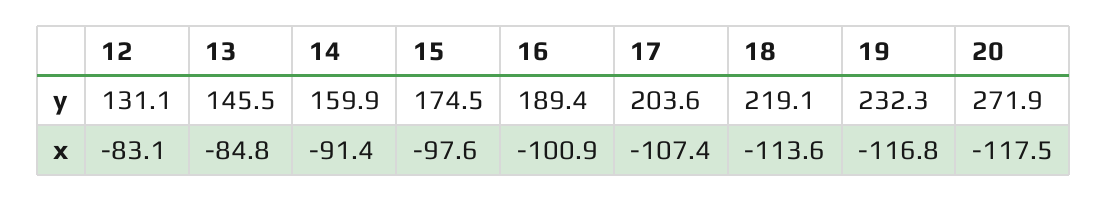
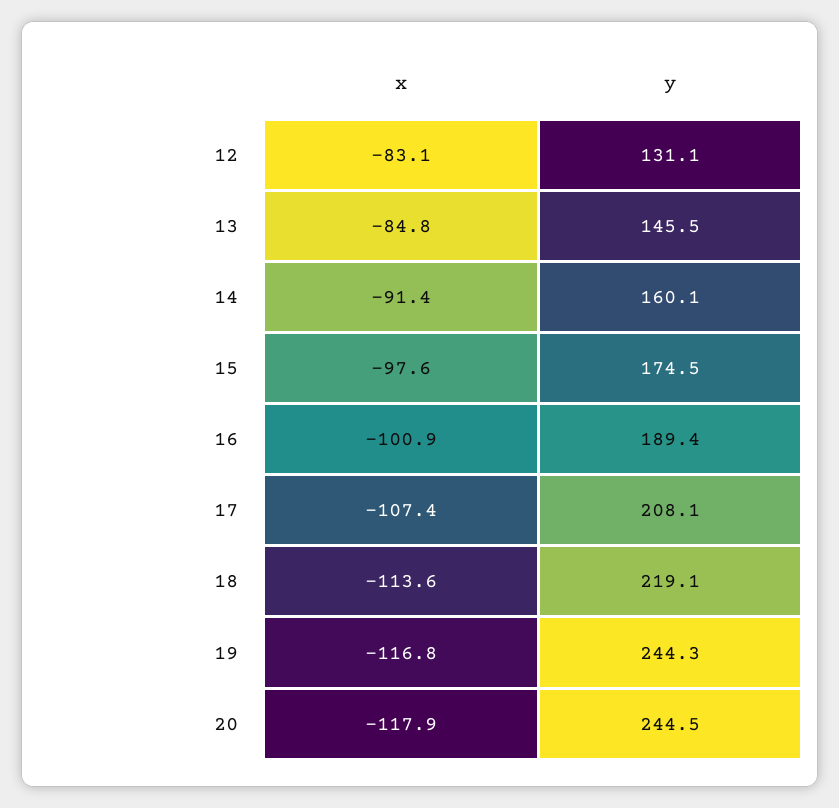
14, y: 159.9 -> 160.1
17, y: 203.6 -> 208.1
19, y: 232.3 -> 244.3
20, y: 271.9 -> 244.5
20, x: -117.5 -> -117.9

